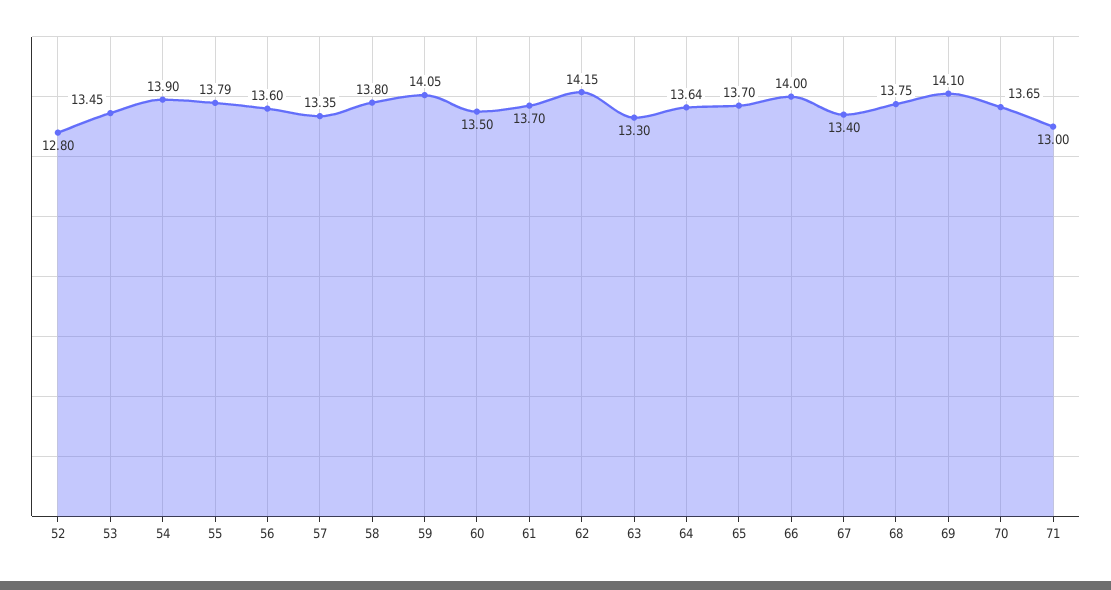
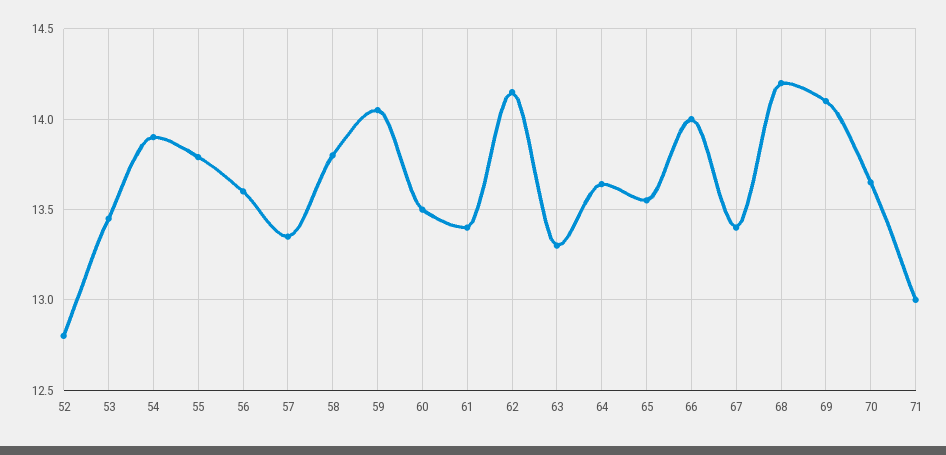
61: 13.7 -> 13.4
65: 13.7 -> 13.55
68: 13.75 -> 14.2

